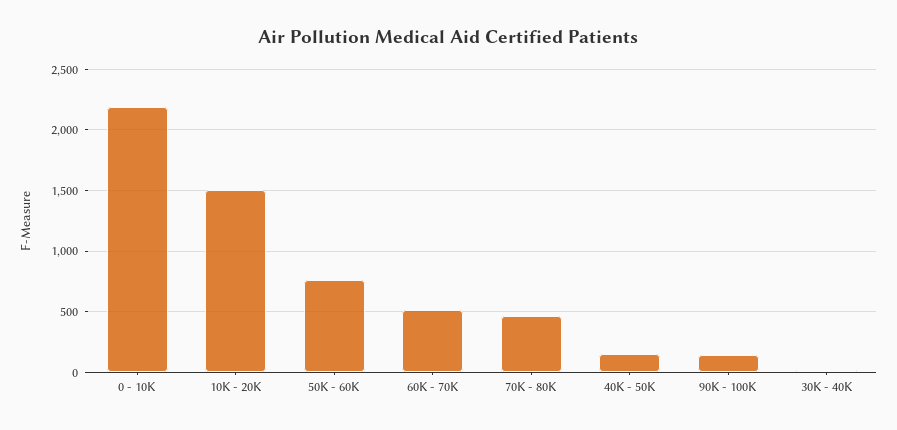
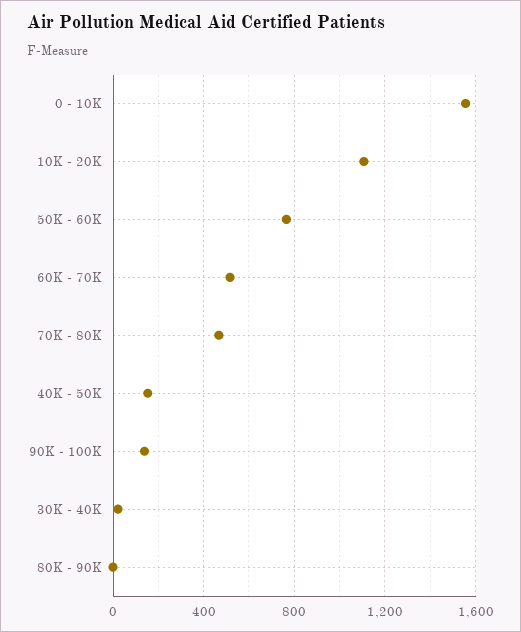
0 - 10K: 2200 -> 1550
10K - 20K: 1500 -> 1100
80K - 90K: none -> 0

